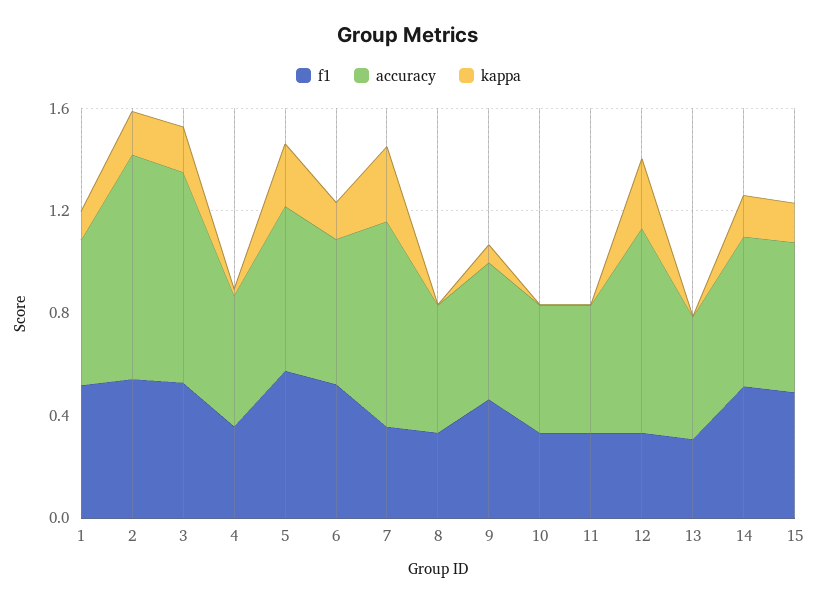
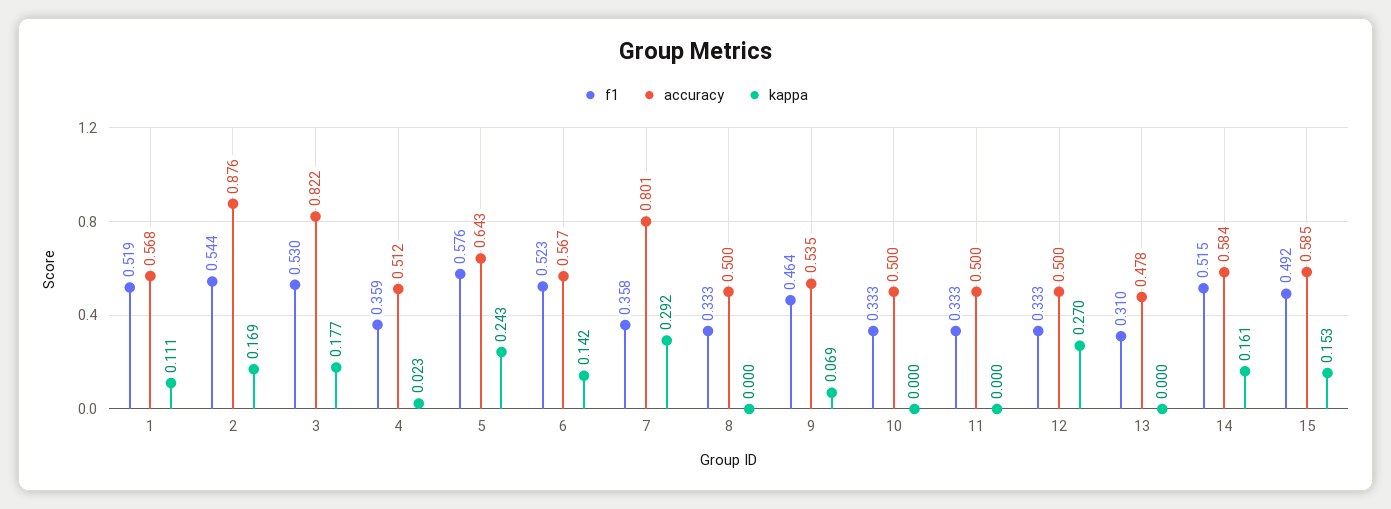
accuracy, 12: 0.8 -> 0.5

